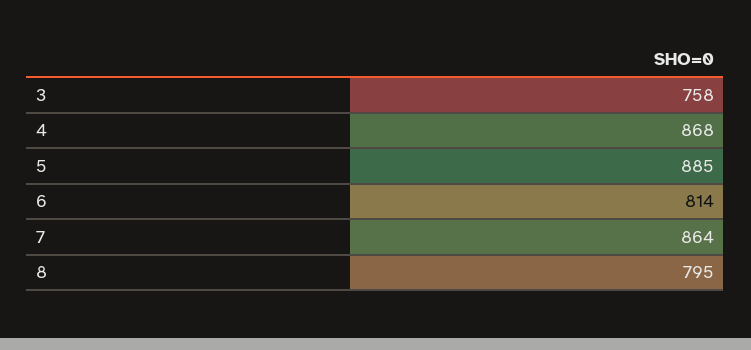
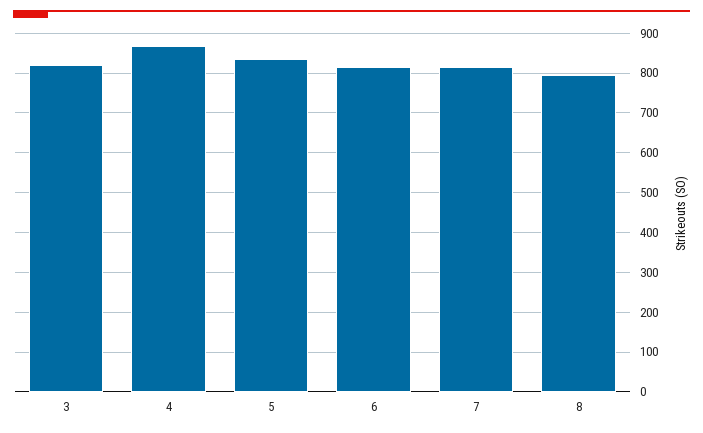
3: 758 -> 820
5: 885 -> 840
7: 864 -> 820

